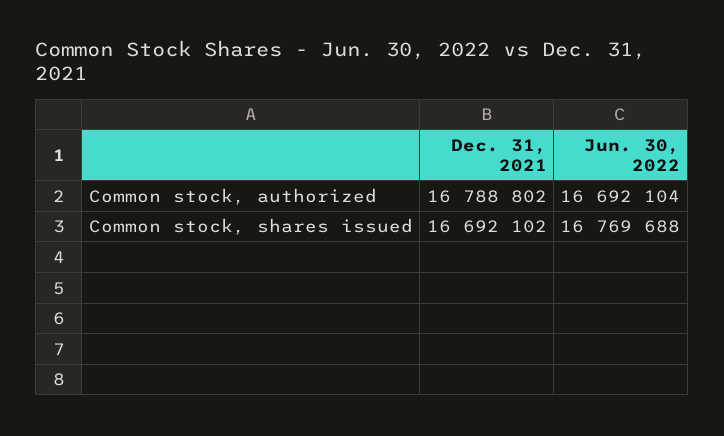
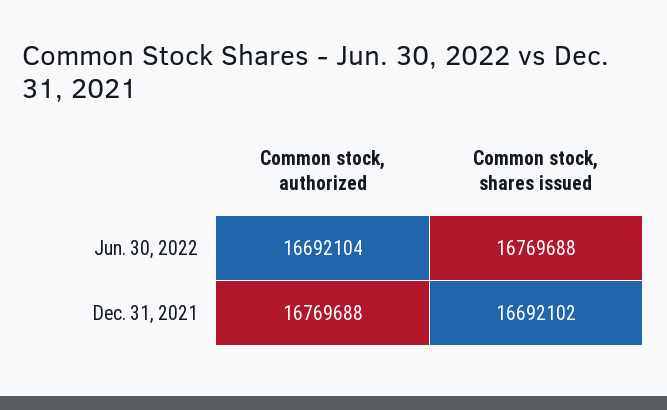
Dec. 31, 2021, Common stock, authorized: 16788802 -> 16769688

